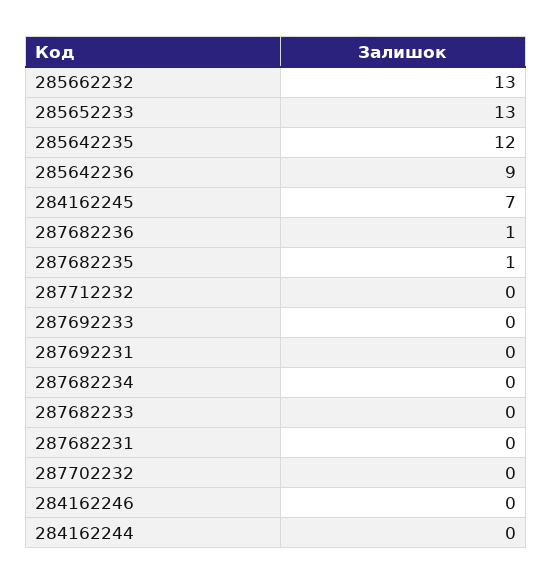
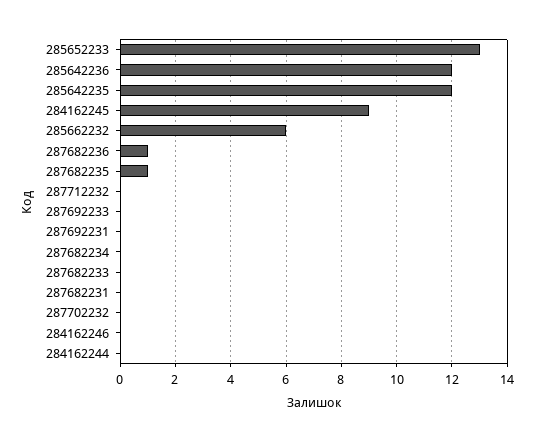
285662232: 13 -> 6
285642236: 9 -> 12
284162245: 7 -> 9

